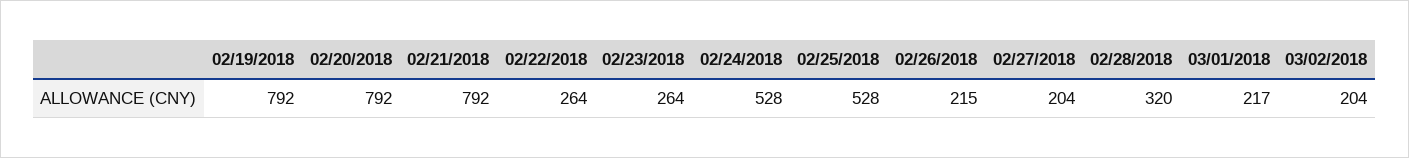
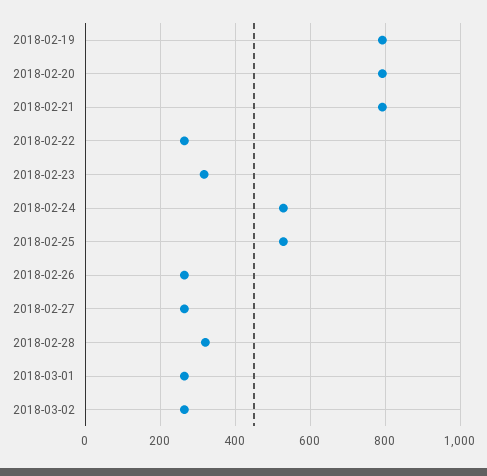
02/23/2018: 264 -> 320
02/26/2018: 215 -> 260
02/27/2018: 204 -> 260
03/01/2018: 217 -> 260
03/02/2018: 204 -> 260

